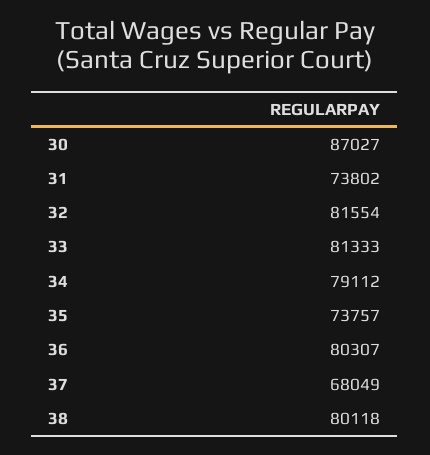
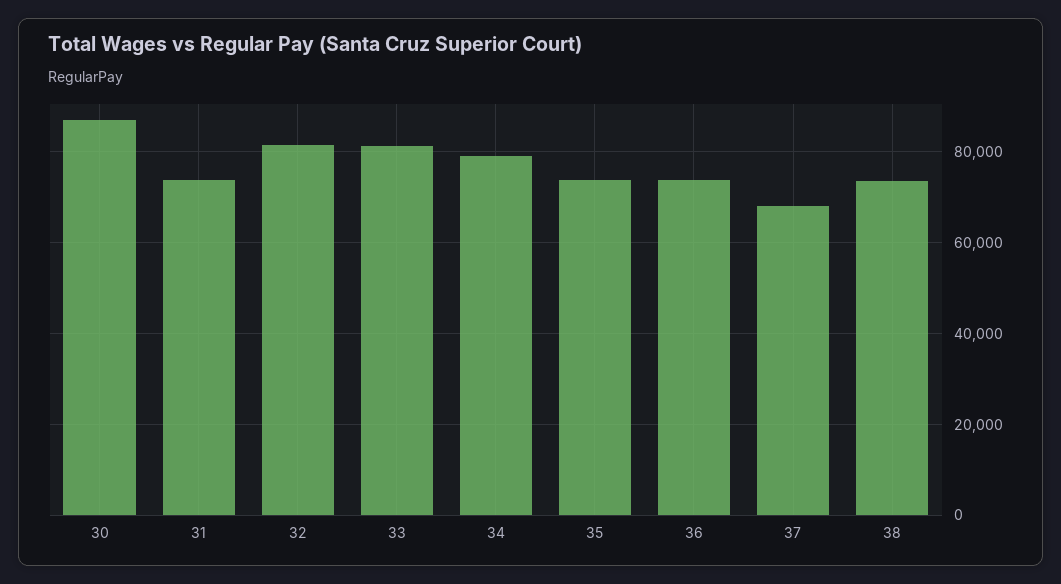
36: 80307 -> 74000
38: 80118 -> 74000

